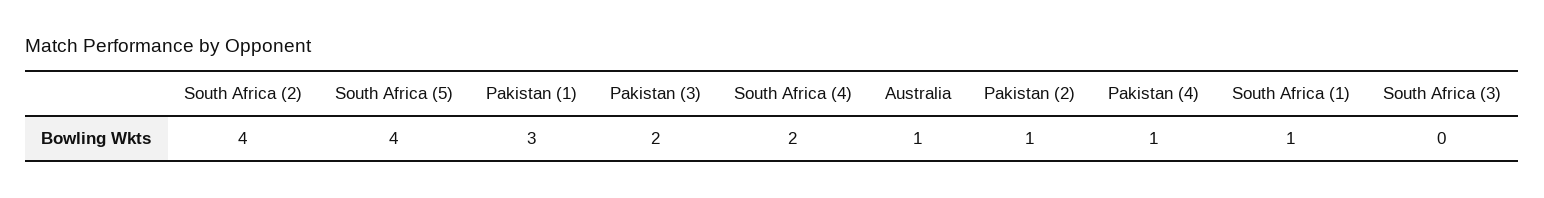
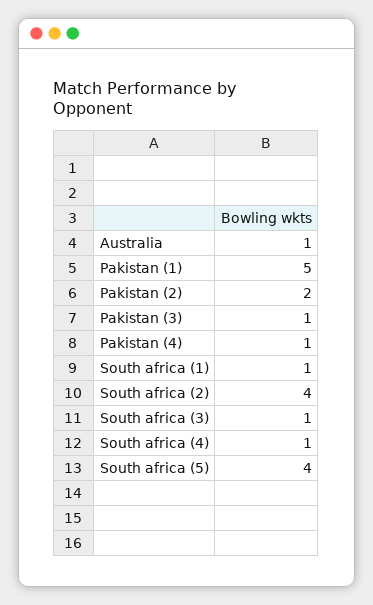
Pakistan (1): 3 -> 5
Pakistan (3): 2 -> 1
South Africa (4): 2 -> 1
Pakistan (2): 1 -> 2
South Africa (3): 0 -> 1

